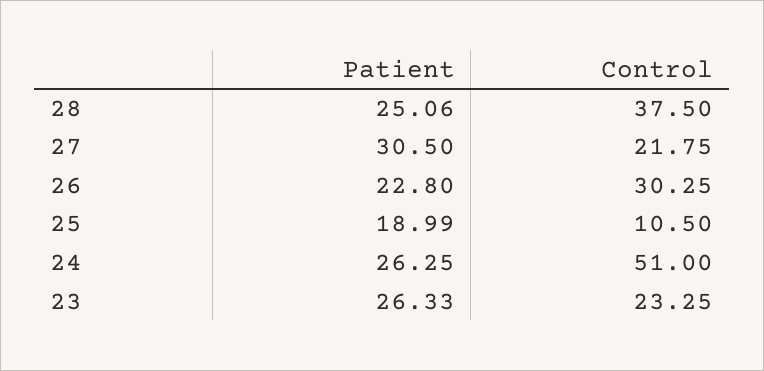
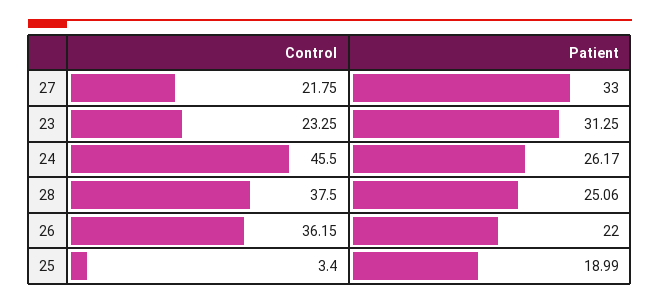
Patient, 27: 30.5 -> 33
Patient, 26: 22.8 -> 22
Control, 26: 30.25 -> 36.15
Control, 25: 10.5 -> 3.4
Patient, 24: 26.25 -> 26.17
Control, 24: 51 -> 45.5
Patient, 23: 26.33 -> 31.25

